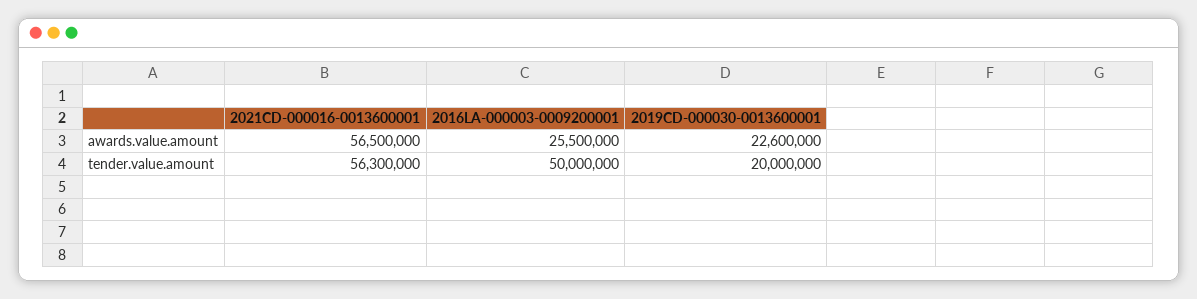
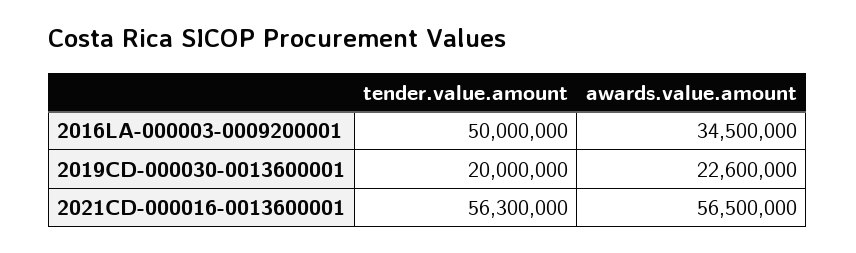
2016LA-000003-0009200001, awards.value.amount: 25500000 -> 34500000

